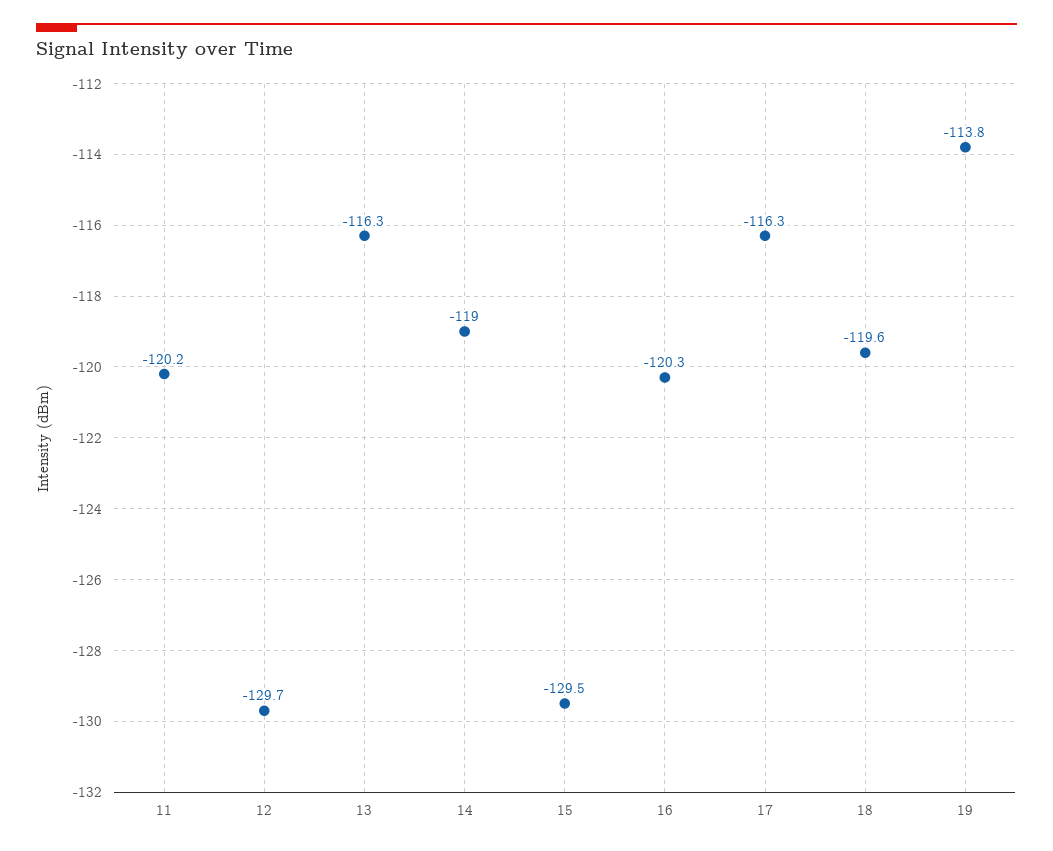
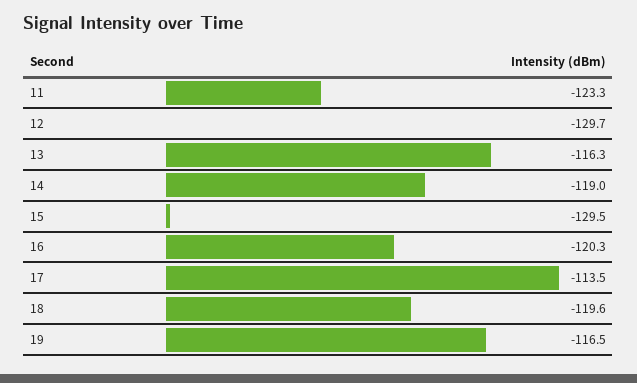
11: -120.2 -> -123.3
17: -116.3 -> -113.5
19: -113.8 -> -116.5

